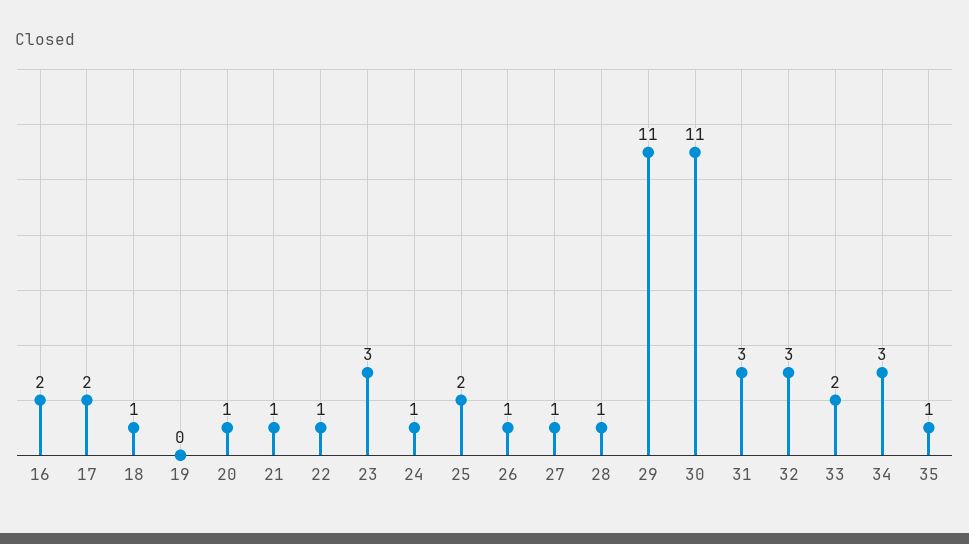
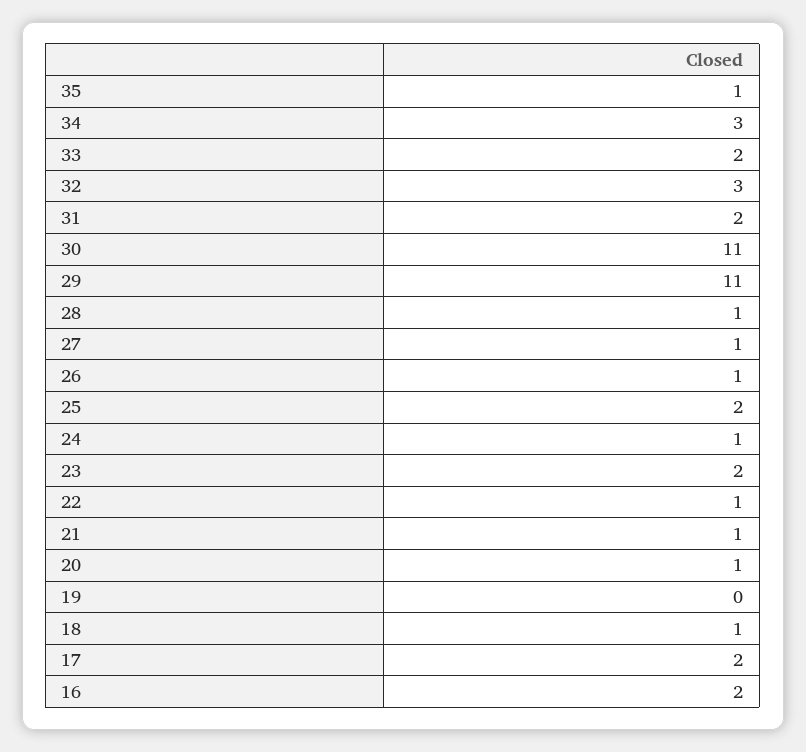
23: 3 -> 2
31: 3 -> 2

